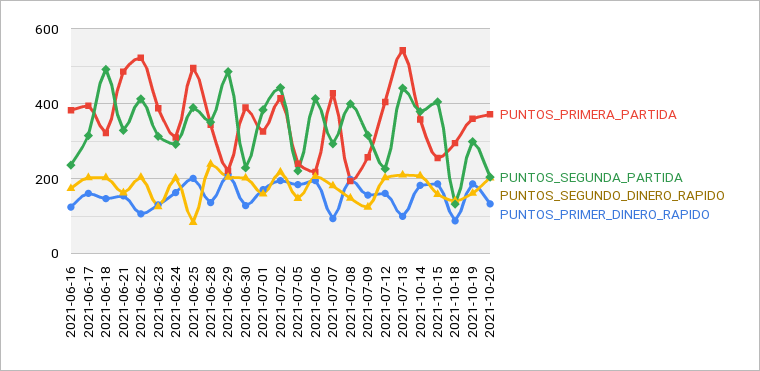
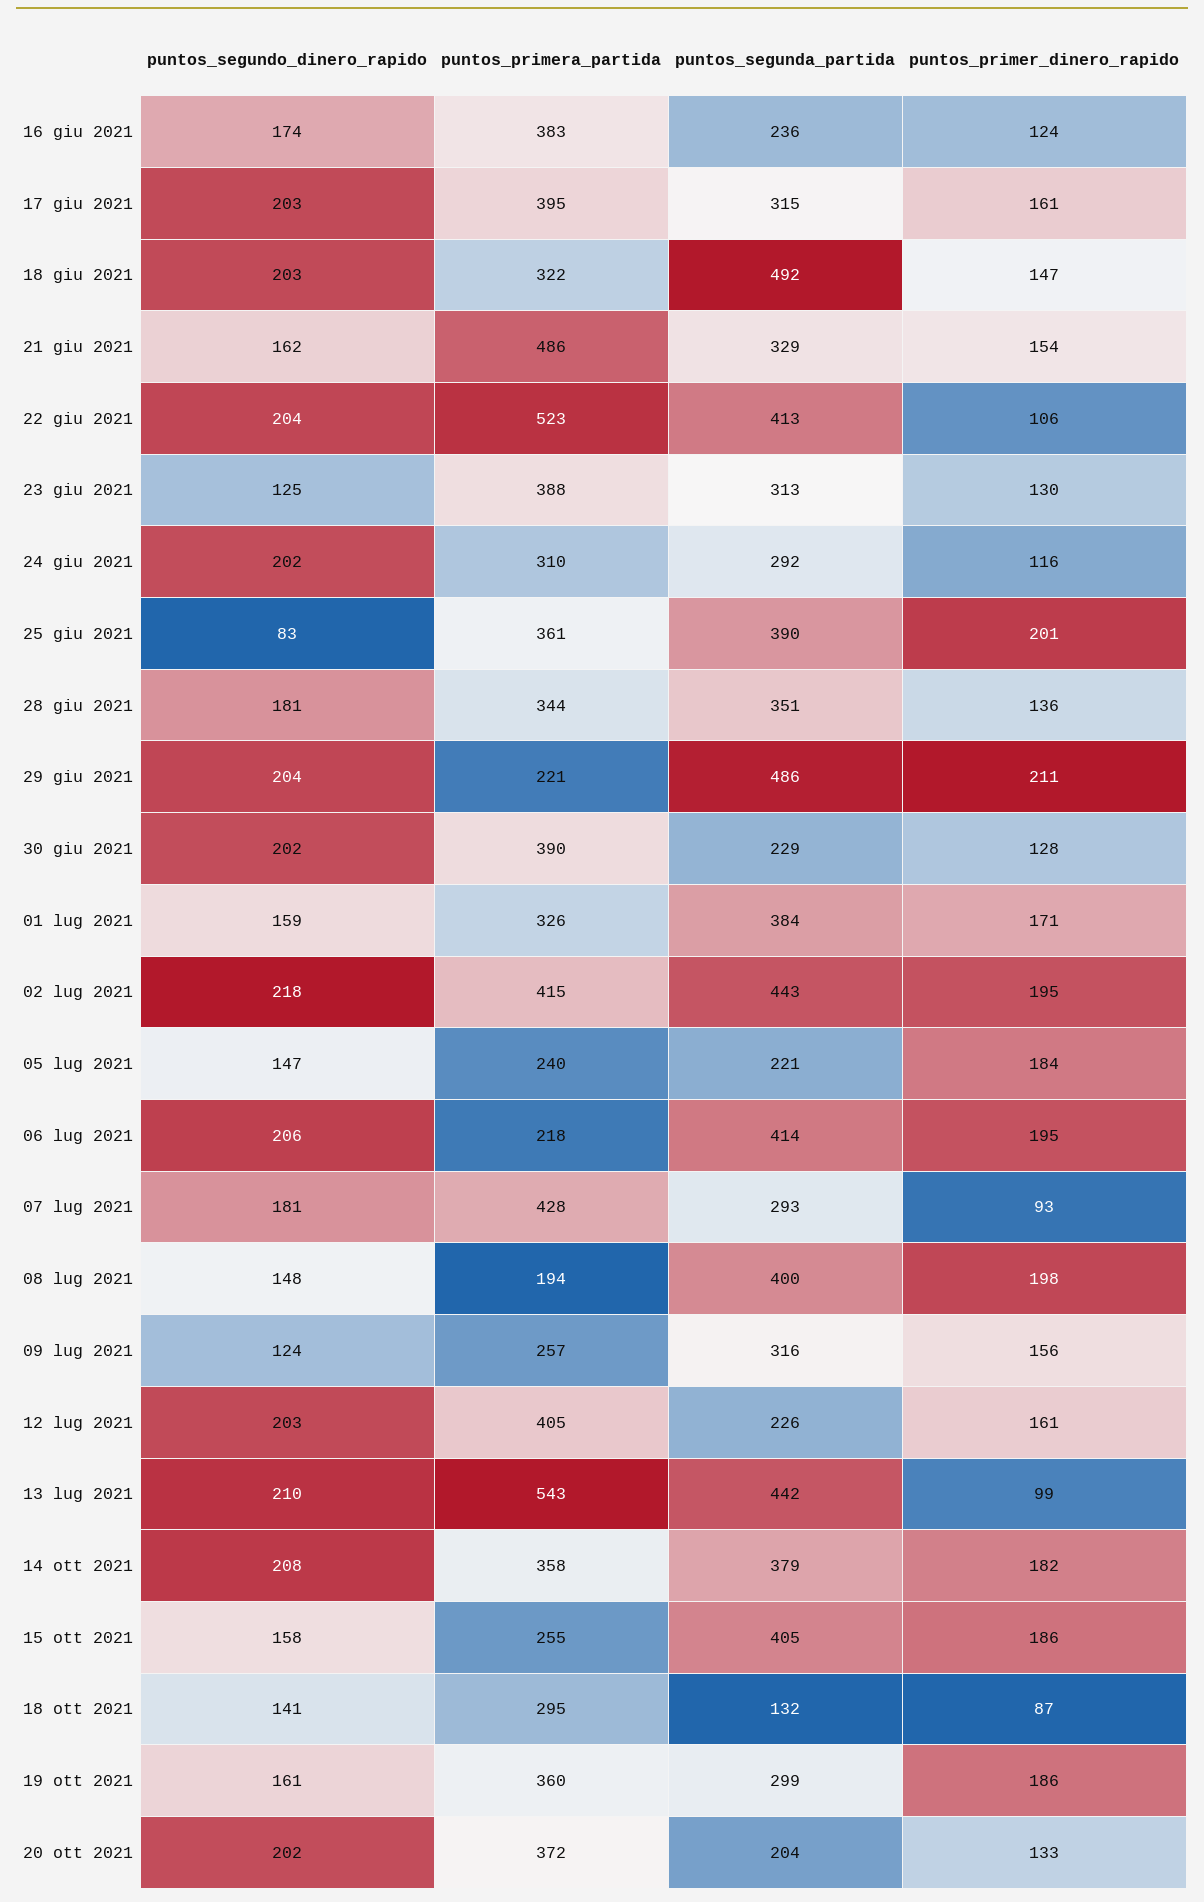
PUNTOS_PRIMER_DINERO_RAPIDO, 2021-06-24: 160 -> 116
PUNTOS_PRIMERA_PARTIDA, 2021-06-25: 500 -> 361
PUNTOS_SEGUNDO_DINERO_RAPIDO, 2021-06-28: 240 -> 181

